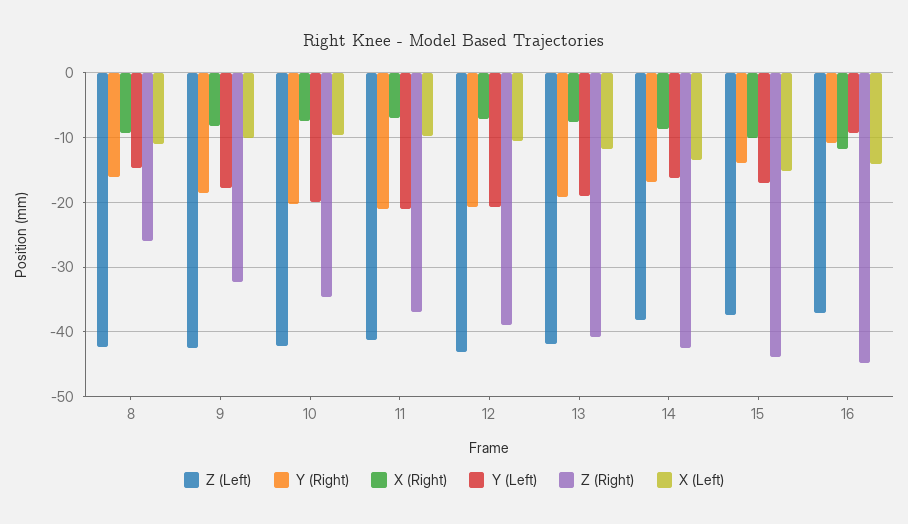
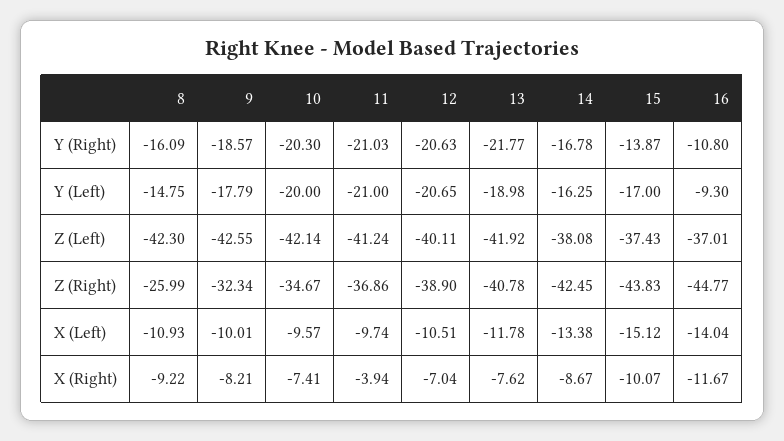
X (Right), 11: -7 -> -3.94
Z (Left), 12: -43 -> -40.11
Y (Right), 13: -19 -> -21.77

